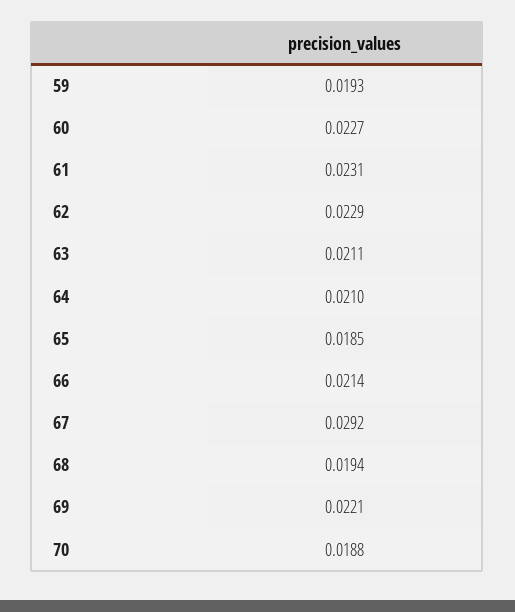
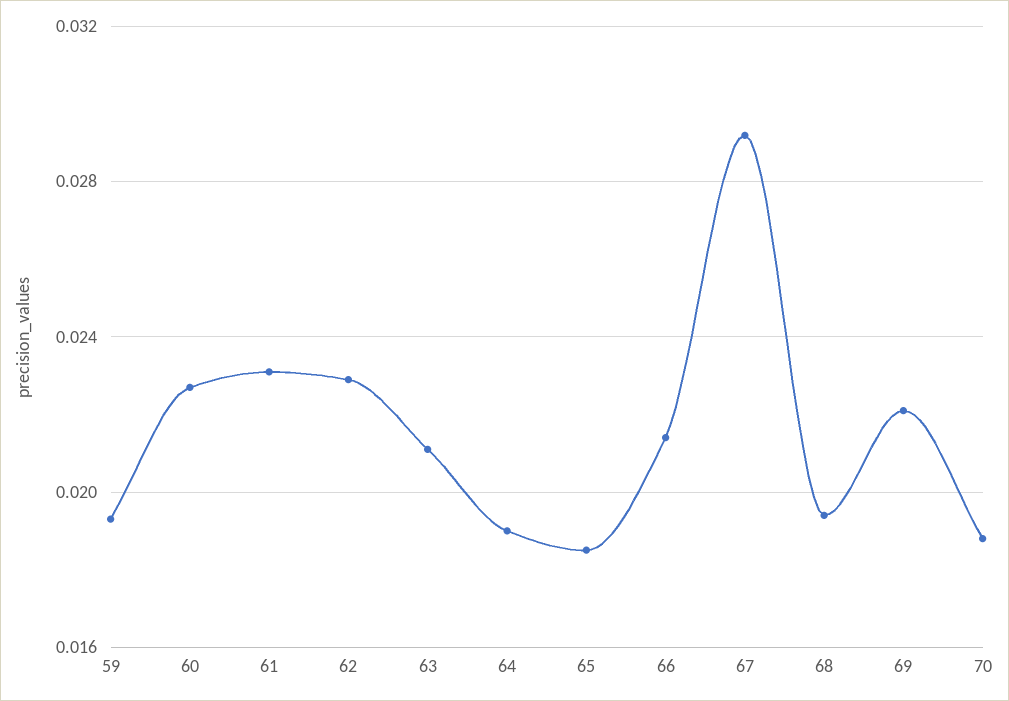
64: 0.021 -> 0.019

